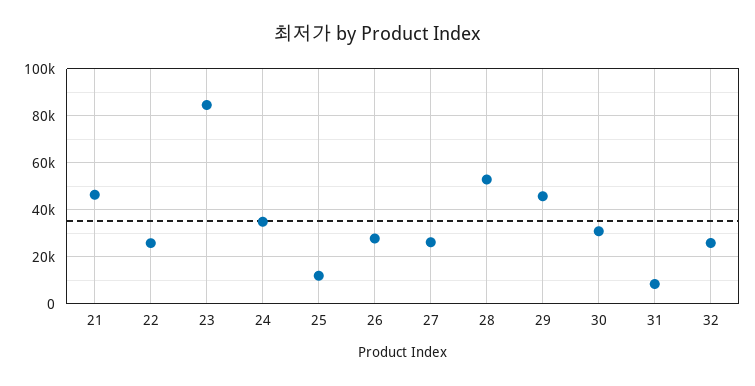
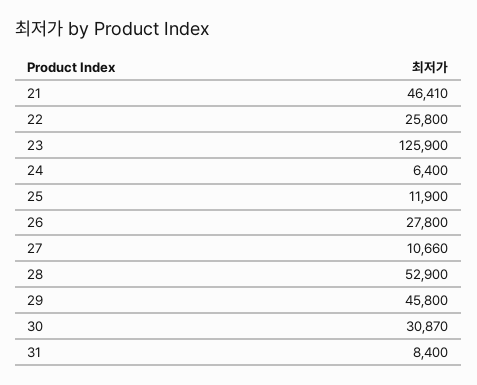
23: 85000 -> 125900
24: 35000 -> 6400
27: 25000 -> 10660
32: 25000 -> none

